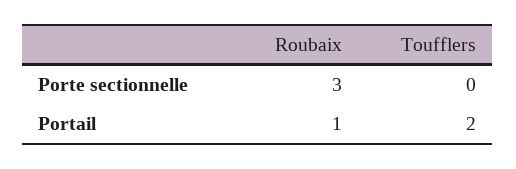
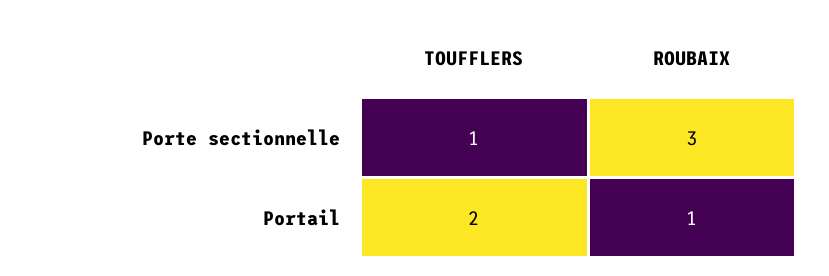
Toufflers, Porte sectionnelle: 0 -> 1

